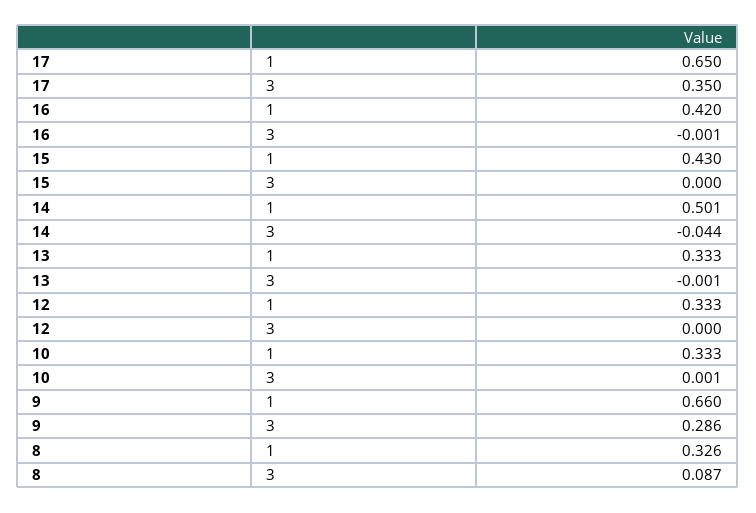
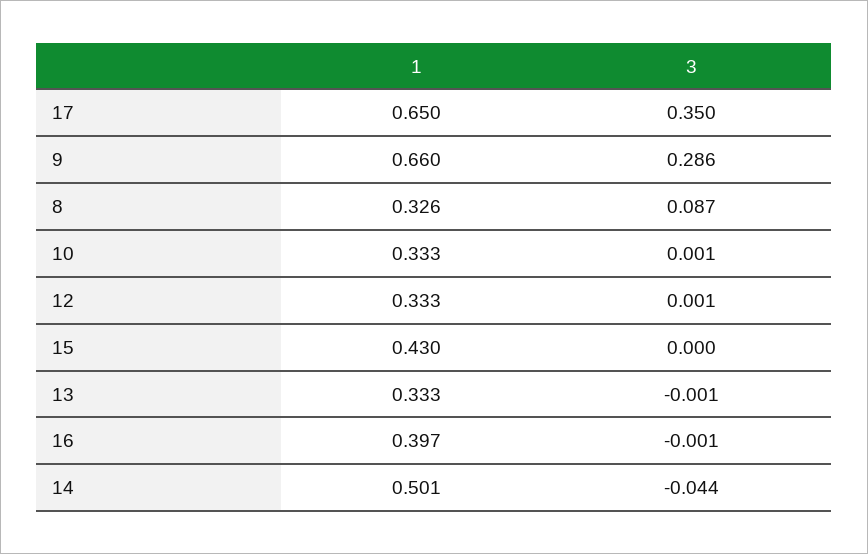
16, 1: 0.42 -> 0.397
12, 3: 0 -> 0.001

